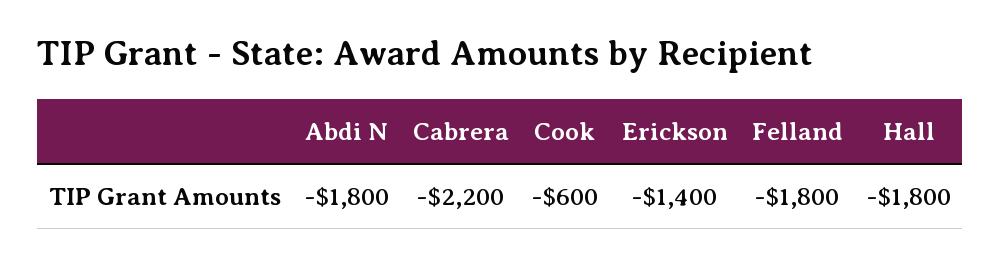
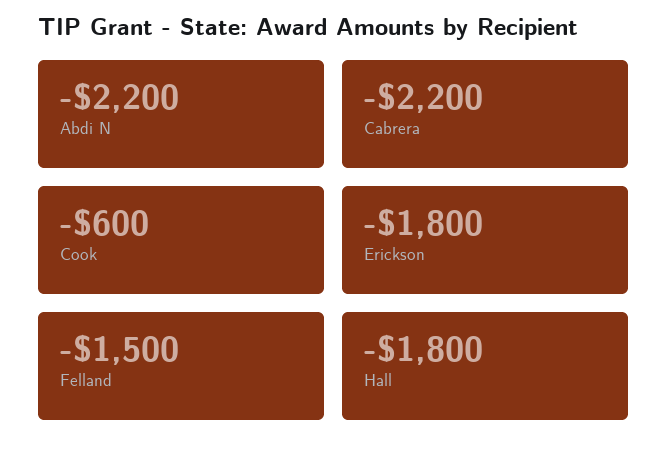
Abdi N: -1800 -> -2200
Erickson: -1400 -> -1800
Felland: -1800 -> -1500

